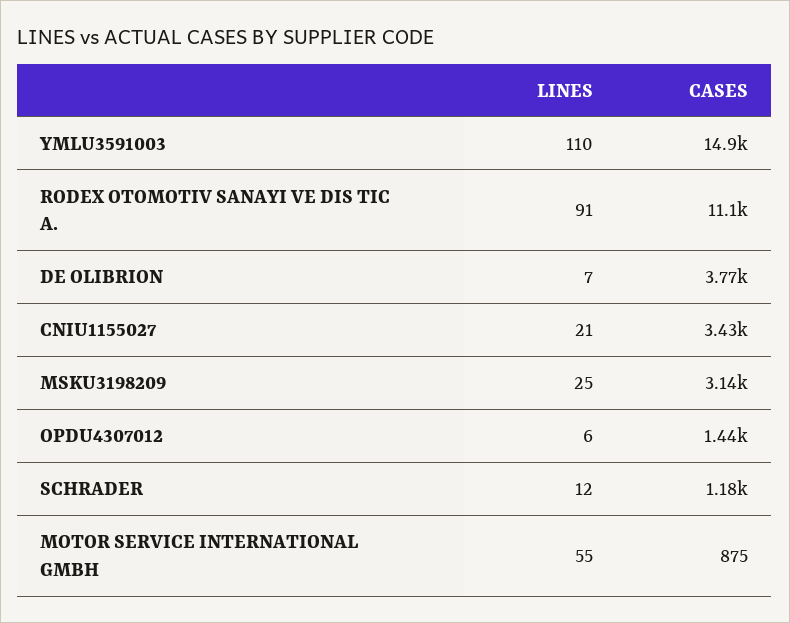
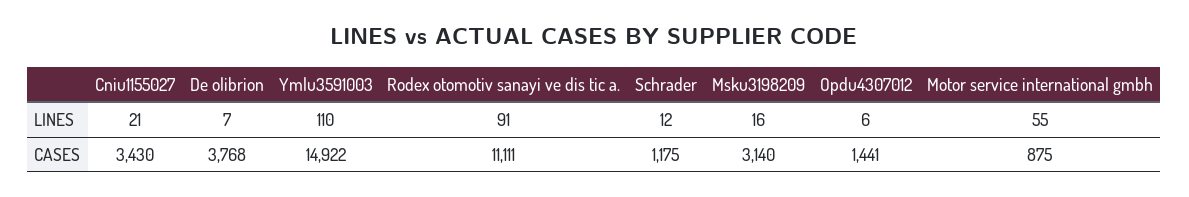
LINES, MSKU3198209: 25 -> 16

